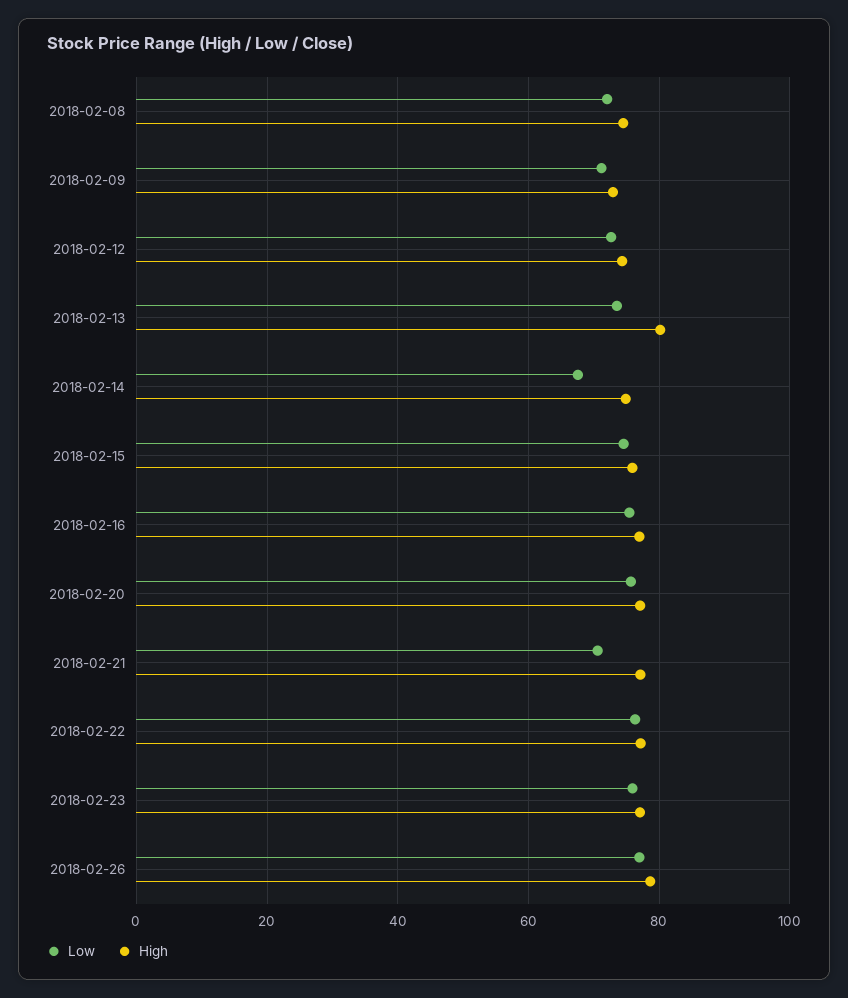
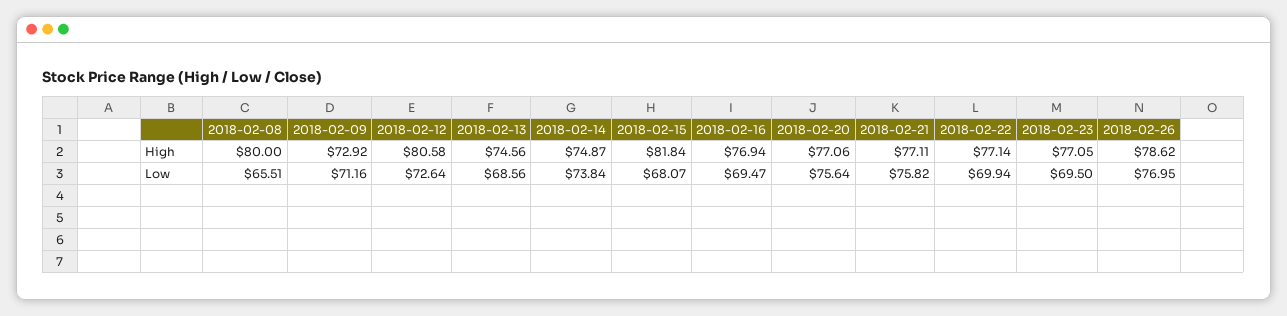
Low, 2018-02-08: 72 -> 65.51
High, 2018-02-08: 74 -> 80
High, 2018-02-12: 74 -> 80.58
Low, 2018-02-13: 74 -> 68.56
High, 2018-02-13: 80 -> 74.56
Low, 2018-02-14: 68 -> 73.84
Low, 2018-02-15: 74 -> 68.07
High, 2018-02-15: 76 -> 81.84
Low, 2018-02-16: 76 -> 69.47
Low, 2018-02-21: 70 -> 75.82
Low, 2018-02-22: 76 -> 69.94
Low, 2018-02-23: 76 -> 69.5

